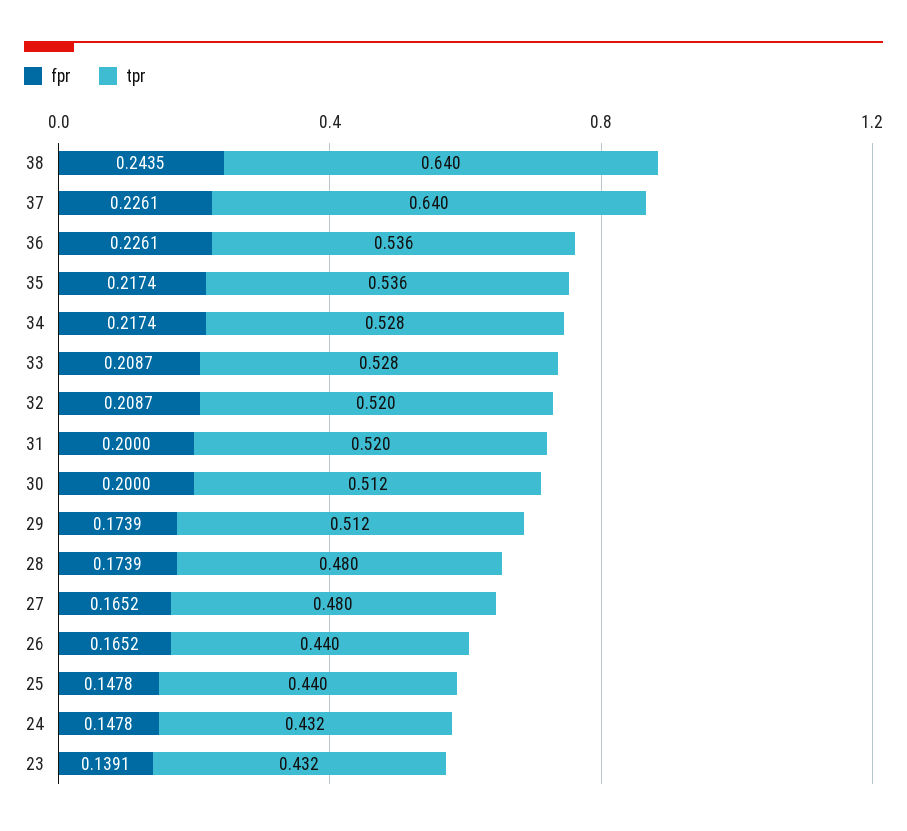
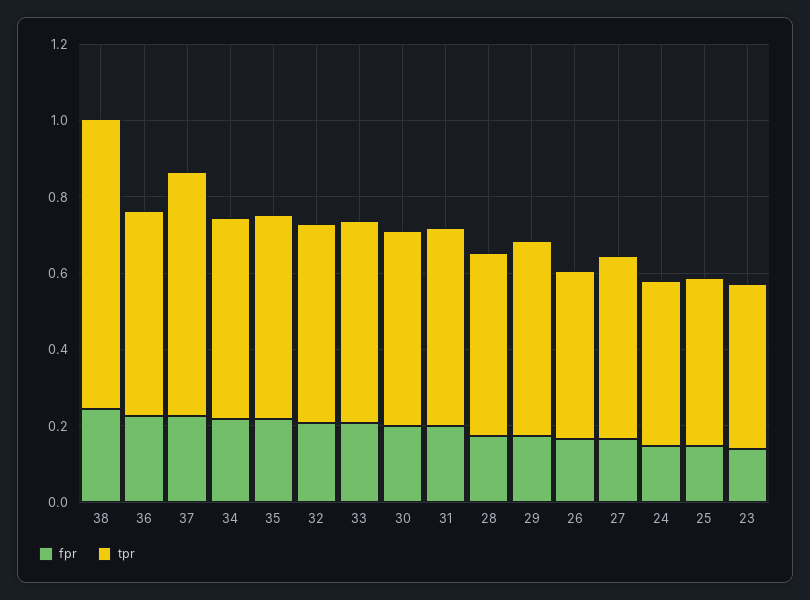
tpr, 38: 0.64 -> 0.75

